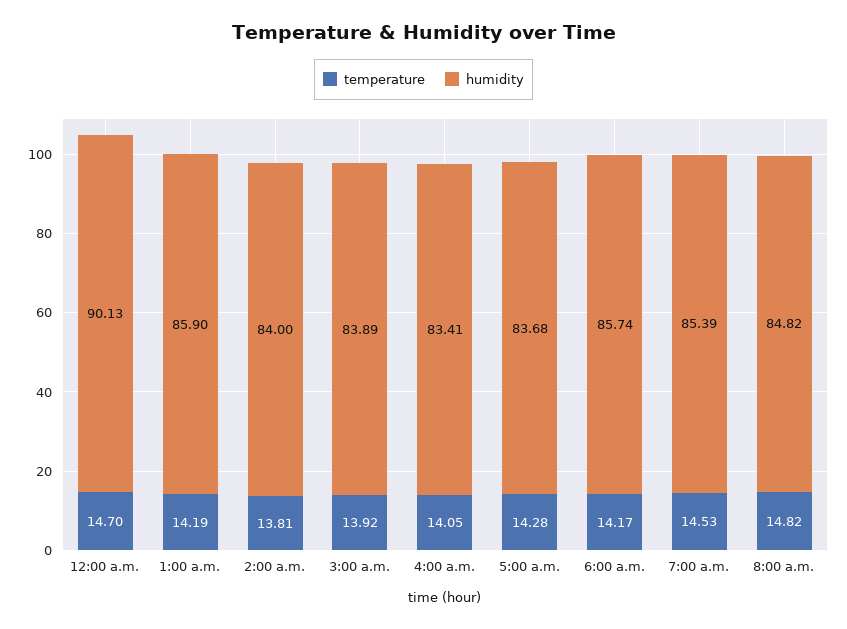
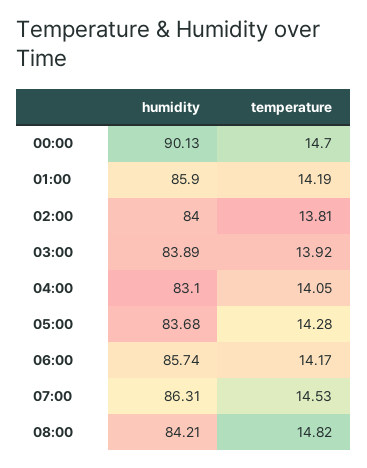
humidity, 4:00 a.m.: 83.41 -> 83.1
humidity, 7:00 a.m.: 85.39 -> 86.31
humidity, 8:00 a.m.: 84.82 -> 84.21

